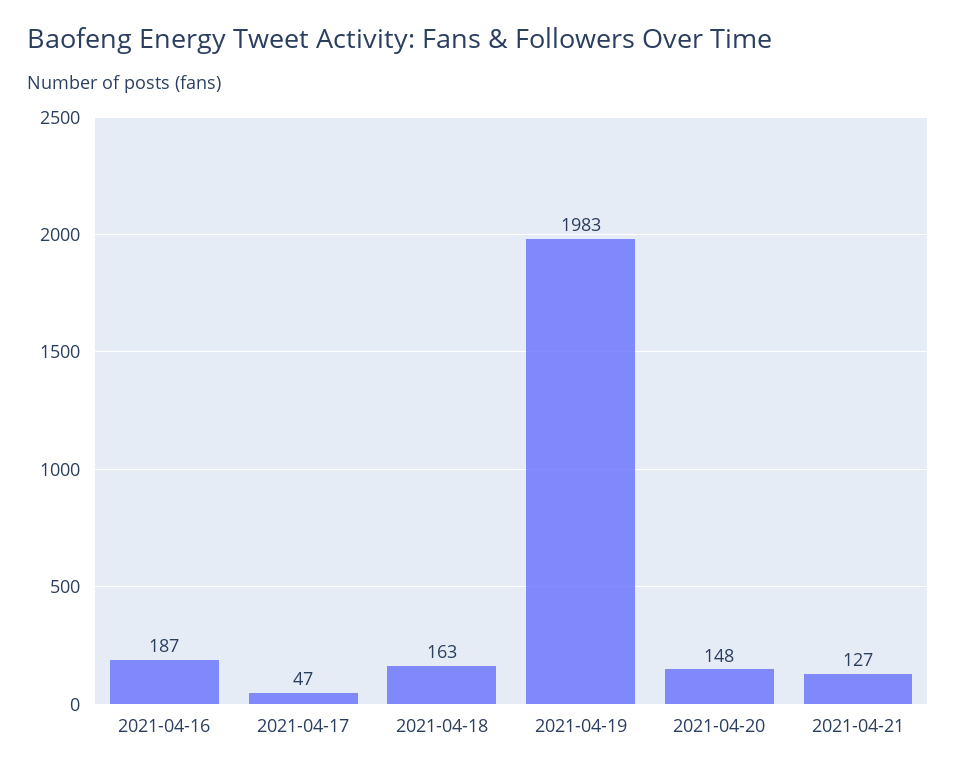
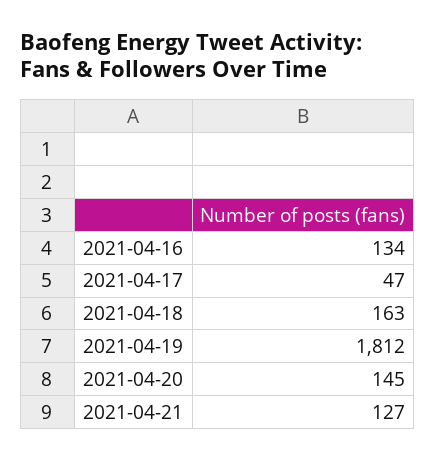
2021-04-16: 187 -> 134
2021-04-19: 1983 -> 1812
2021-04-20: 148 -> 145

